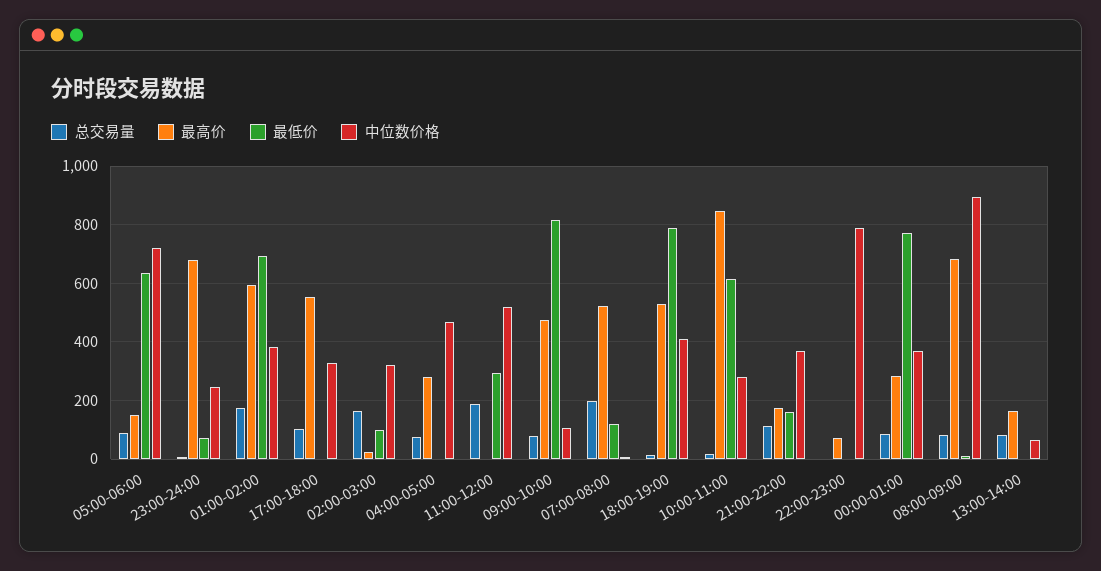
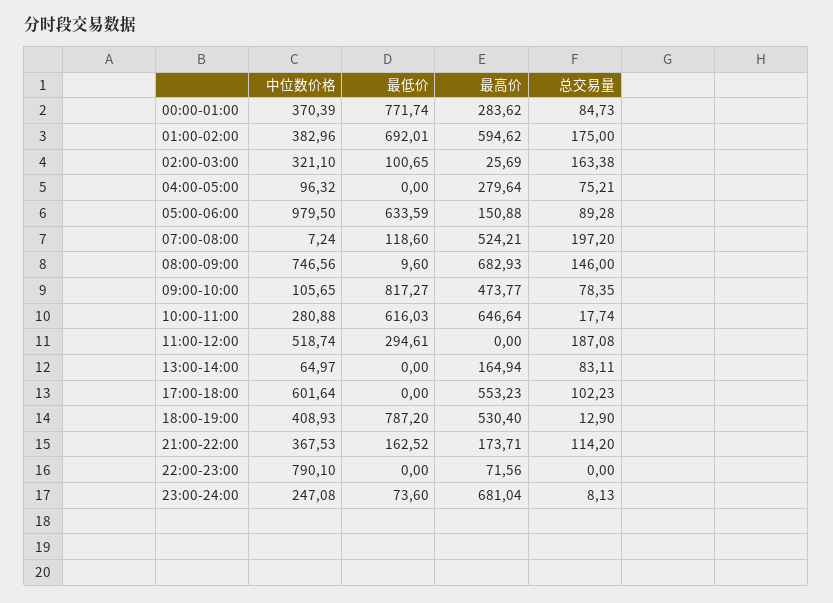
中位数价格, 05:00-06:00: 725 -> 979.5
中位数价格, 17:00-18:00: 325 -> 601.64
中位数价格, 04:00-05:00: 475 -> 96.32
最高价, 10:00-11:00: 850 -> 646.64
总交易量, 08:00-09:00: 75 -> 146
中位数价格, 08:00-09:00: 900 -> 746.56

